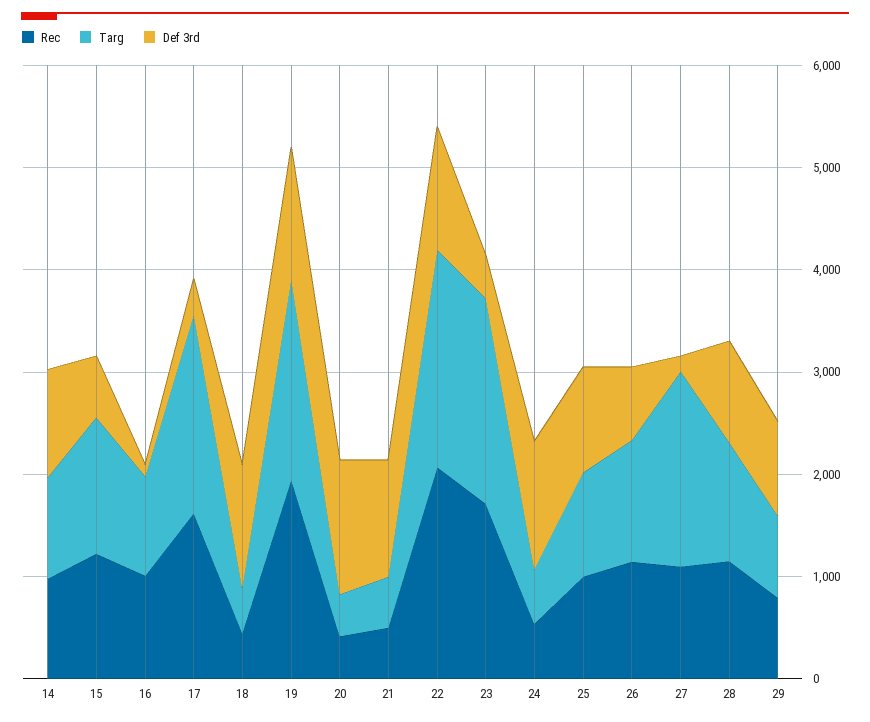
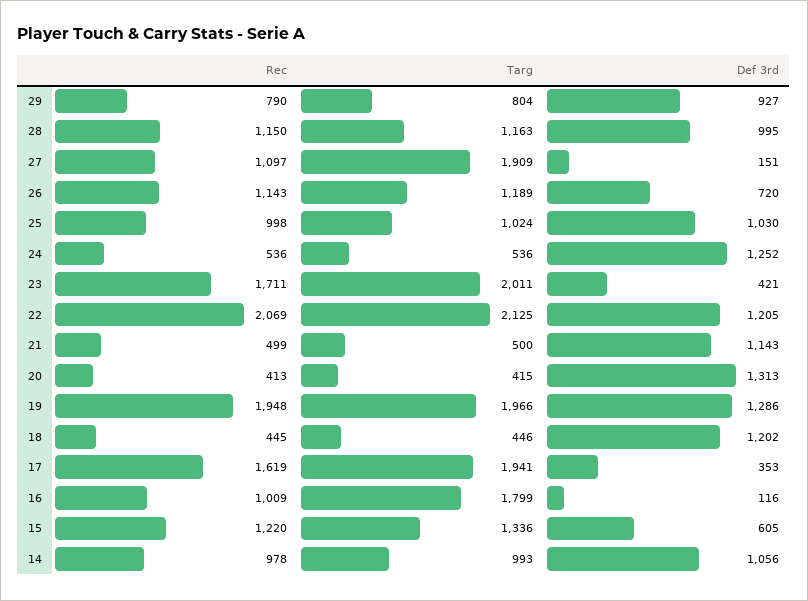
Targ, 16: 1000 -> 1799

